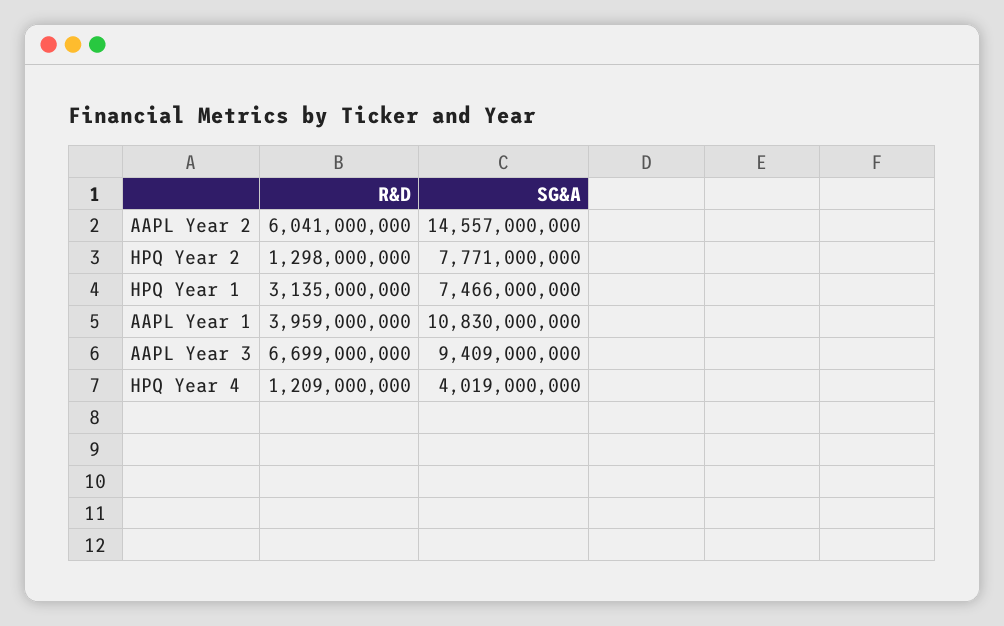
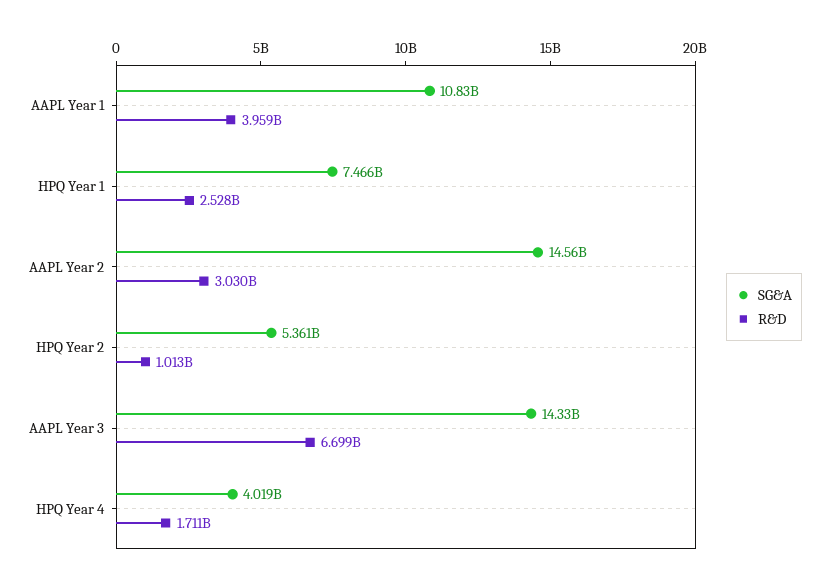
R&D, AAPL Year 2: 6041000000 -> 3030000000
R&D, HPQ Year 2: 1298000000 -> 1013000000
SG&A, HPQ Year 2: 7771000000 -> 5361000000
R&D, HPQ Year 1: 3135000000 -> 2528000000
SG&A, AAPL Year 3: 9409000000 -> 14330000000
R&D, HPQ Year 4: 1209000000 -> 1711000000

